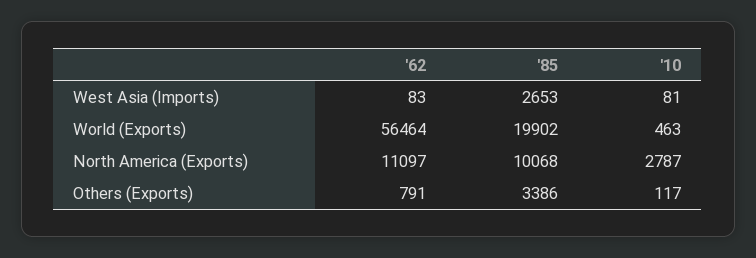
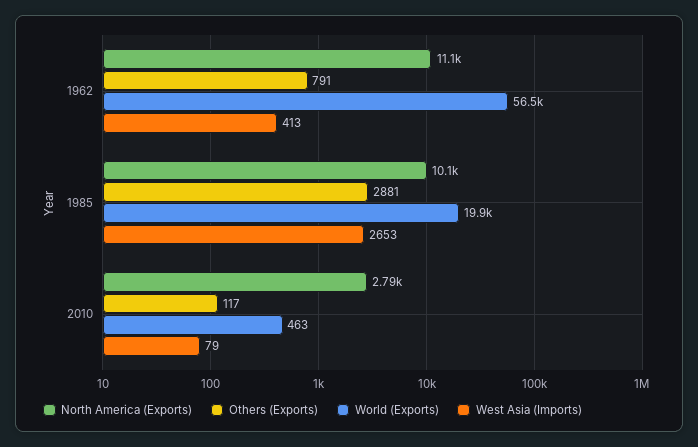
West Asia (Imports), '62: 83 -> 413
West Asia (Imports), '10: 81 -> 79
Others (Exports), '85: 3386 -> 2881

